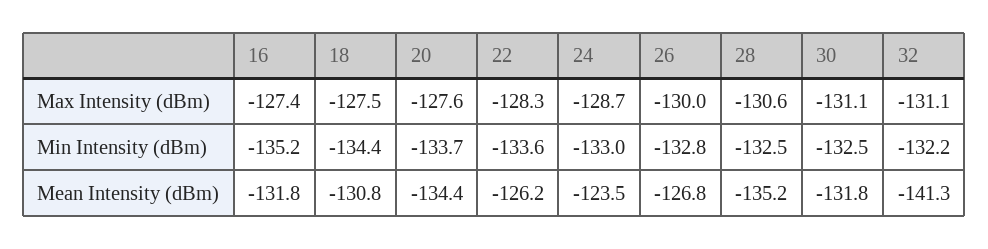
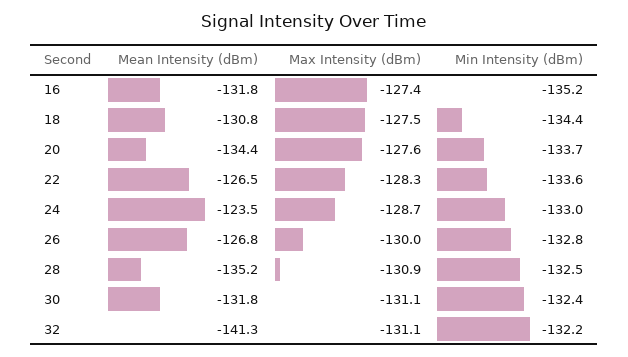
28, Max Intensity (dBm): -130.6 -> -130.9
30, Min Intensity (dBm): -132.5 -> -132.4
22, Mean Intensity (dBm): -126.2 -> -126.5

